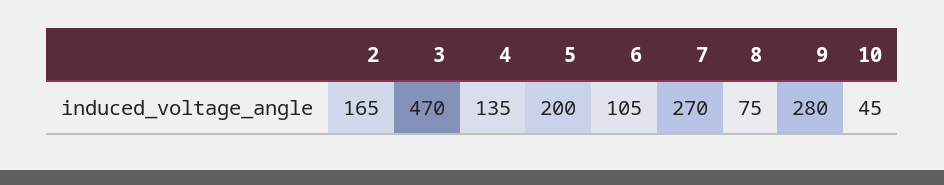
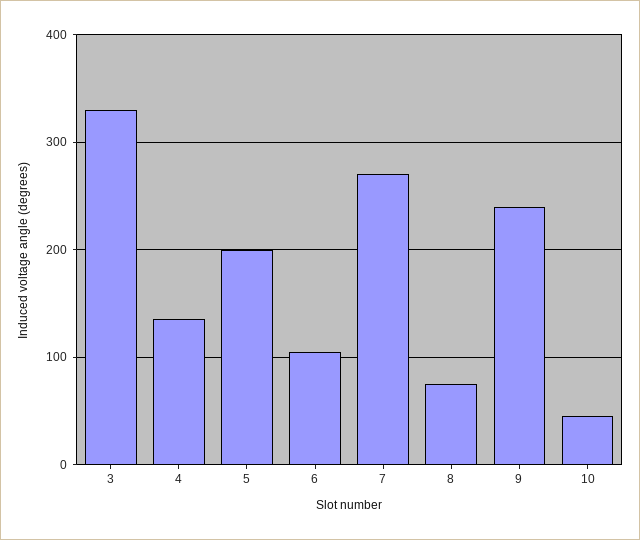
2: 165 -> none
3: 470 -> 330
9: 280 -> 240

